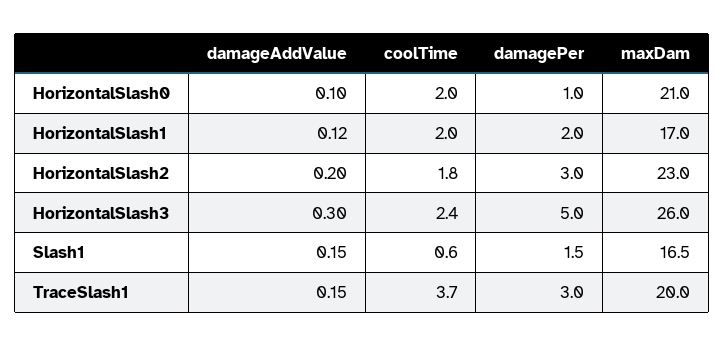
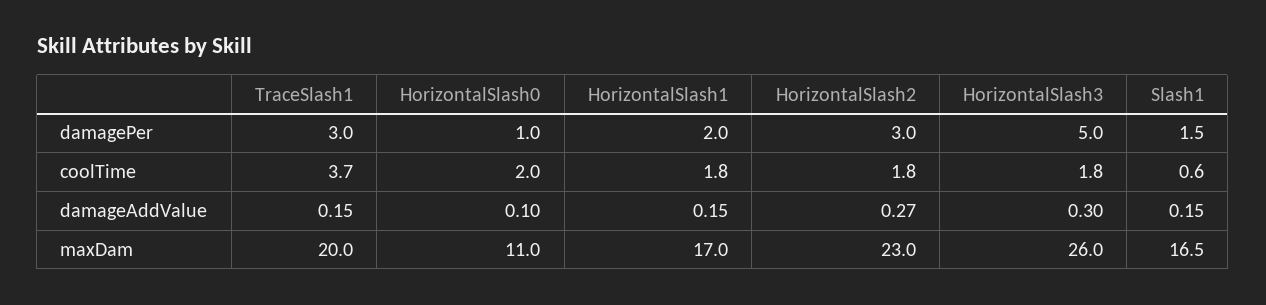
maxDam, HorizontalSlash0: 21 -> 11
damageAddValue, HorizontalSlash1: 0.12 -> 0.15
coolTime, HorizontalSlash1: 2 -> 1.8
damageAddValue, HorizontalSlash2: 0.2 -> 0.27
coolTime, HorizontalSlash3: 2.4 -> 1.8

